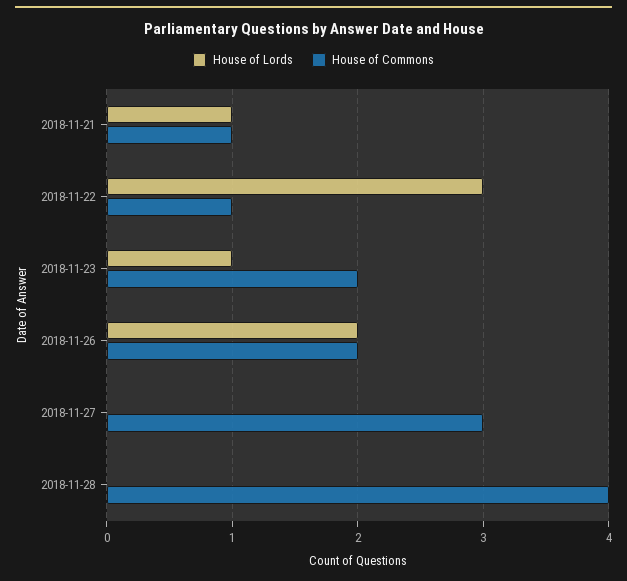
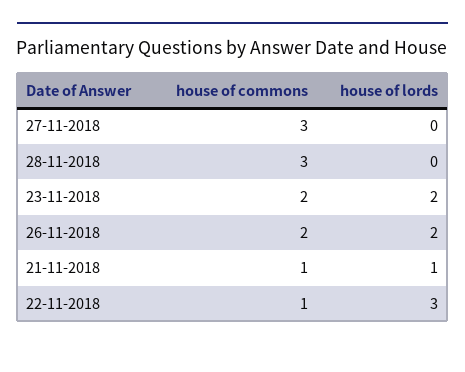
House of Lords, 2018-11-23: 1 -> 2
House of Commons, 2018-11-28: 4 -> 3

